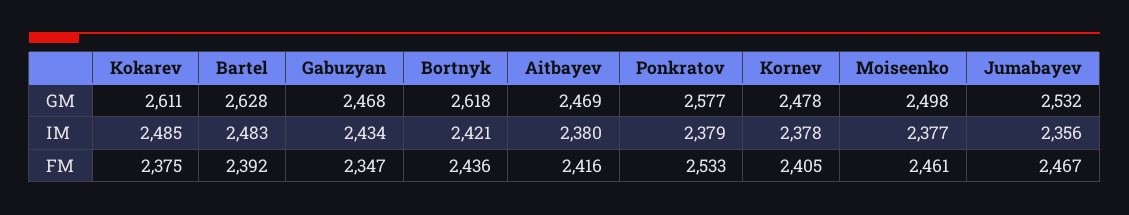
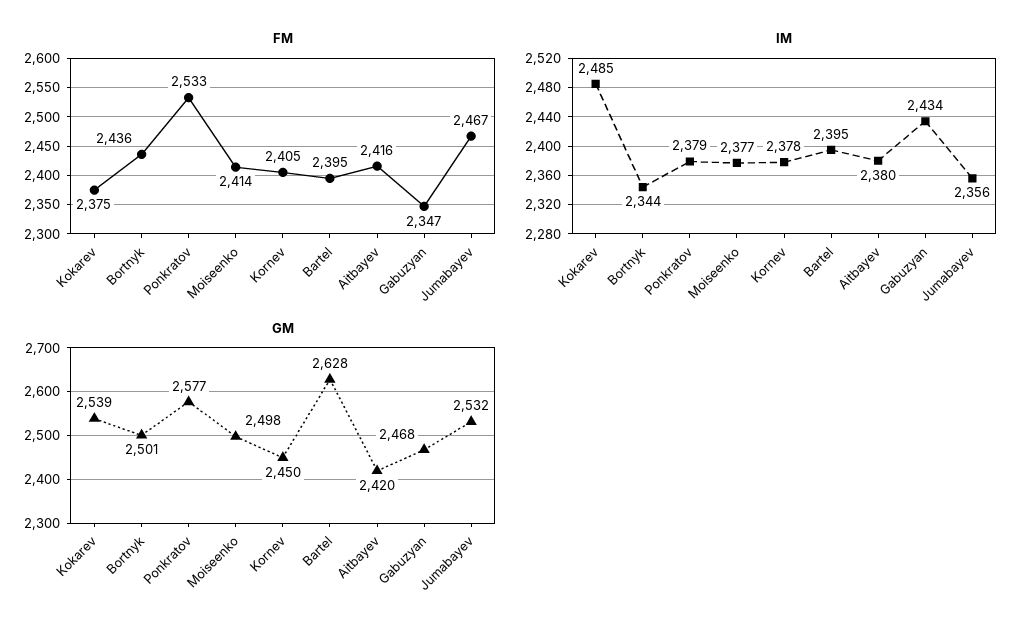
GM, Kokarev: 2611 -> 2539
GM, Bortnyk: 2618 -> 2501
GM, Aitbayev: 2469 -> 2420
GM, Kornev: 2478 -> 2450
IM, Bartel: 2483 -> 2395
IM, Bortnyk: 2421 -> 2344
FM, Bartel: 2392 -> 2395
FM, Moiseenko: 2461 -> 2414

